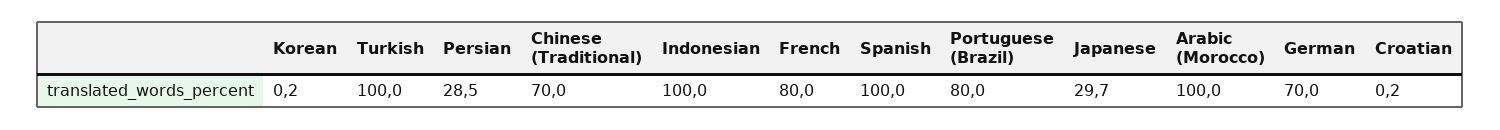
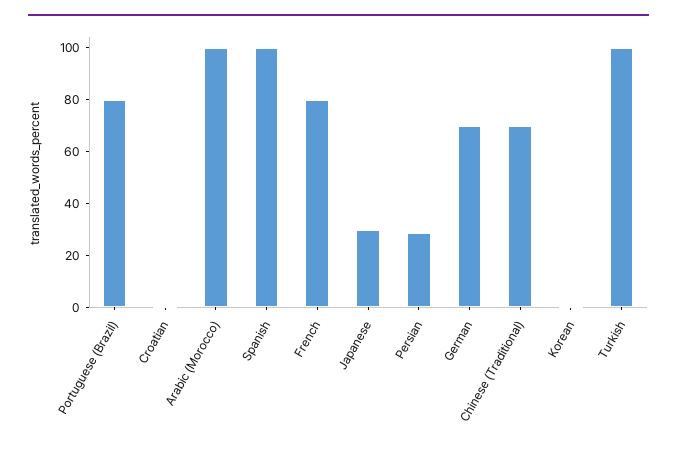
Indonesian: 100 -> none

